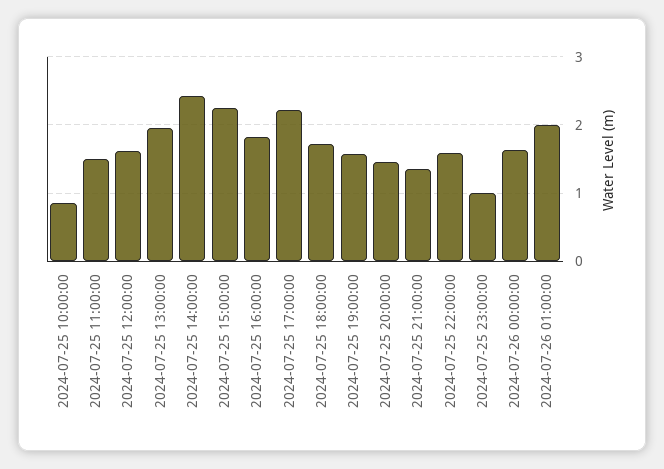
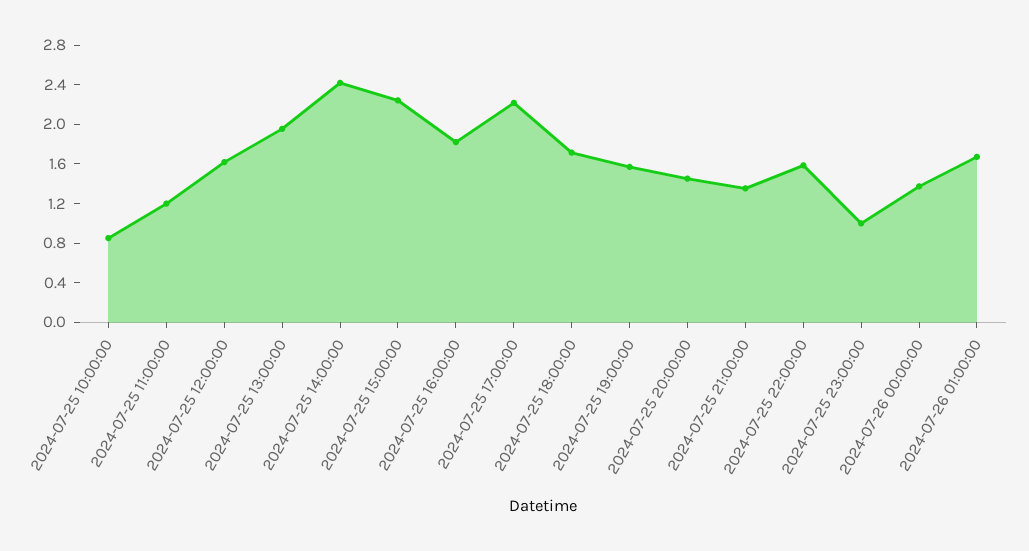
2024-07-25 11:00:00: 1.5 -> 1.2
2024-07-26 00:00:00: 1.6 -> 1.4
2024-07-26 01:00:00: 2 -> 1.7

